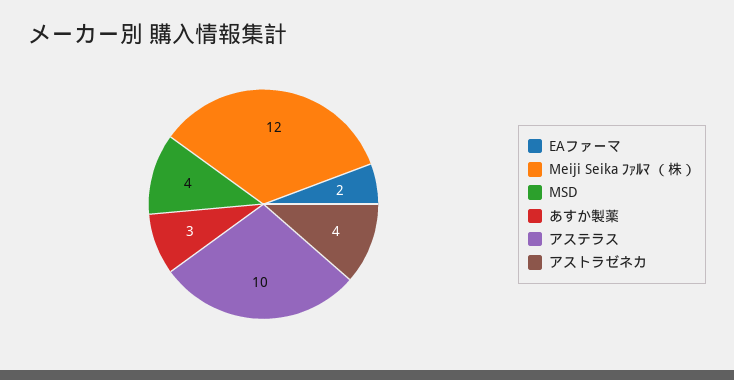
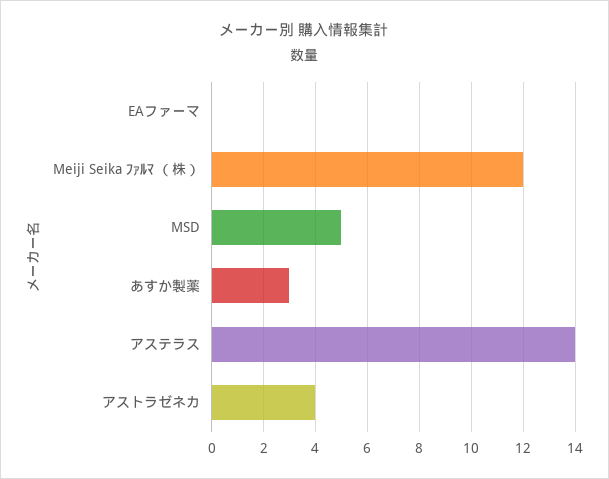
EAファーマ: 2 -> 0
MSD: 4 -> 5
アステラス: 10 -> 14

